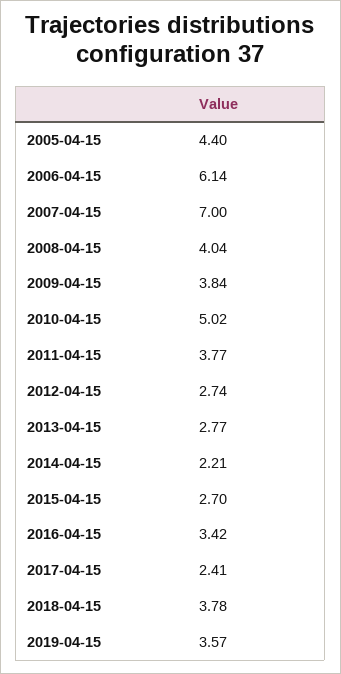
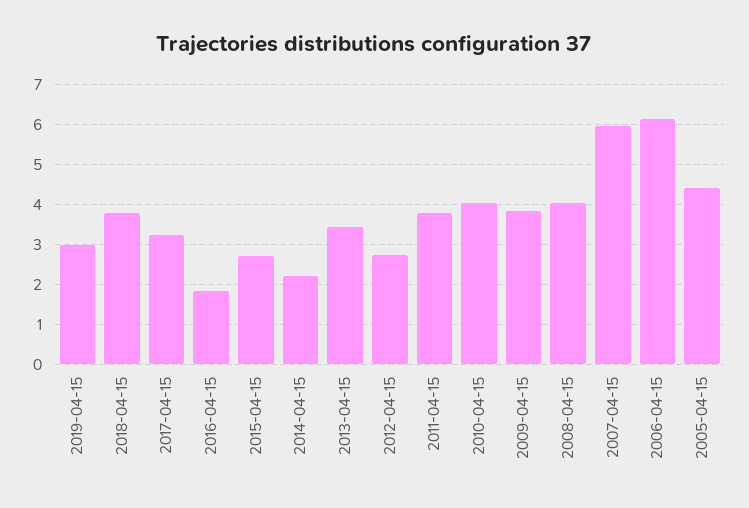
2007-04-15: 7 -> 6
2010-04-15: 5.02 -> 4
2013-04-15: 2.77 -> 3.4
2016-04-15: 3.42 -> 1.8
2017-04-15: 2.41 -> 3.2
2019-04-15: 3.57 -> 3

